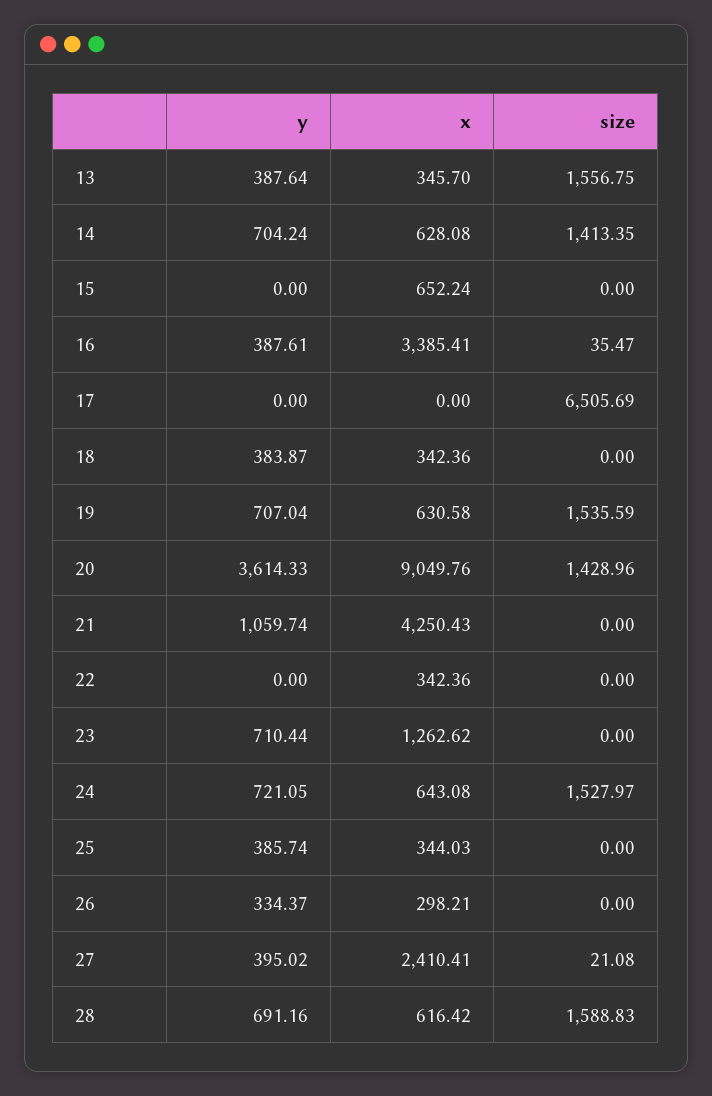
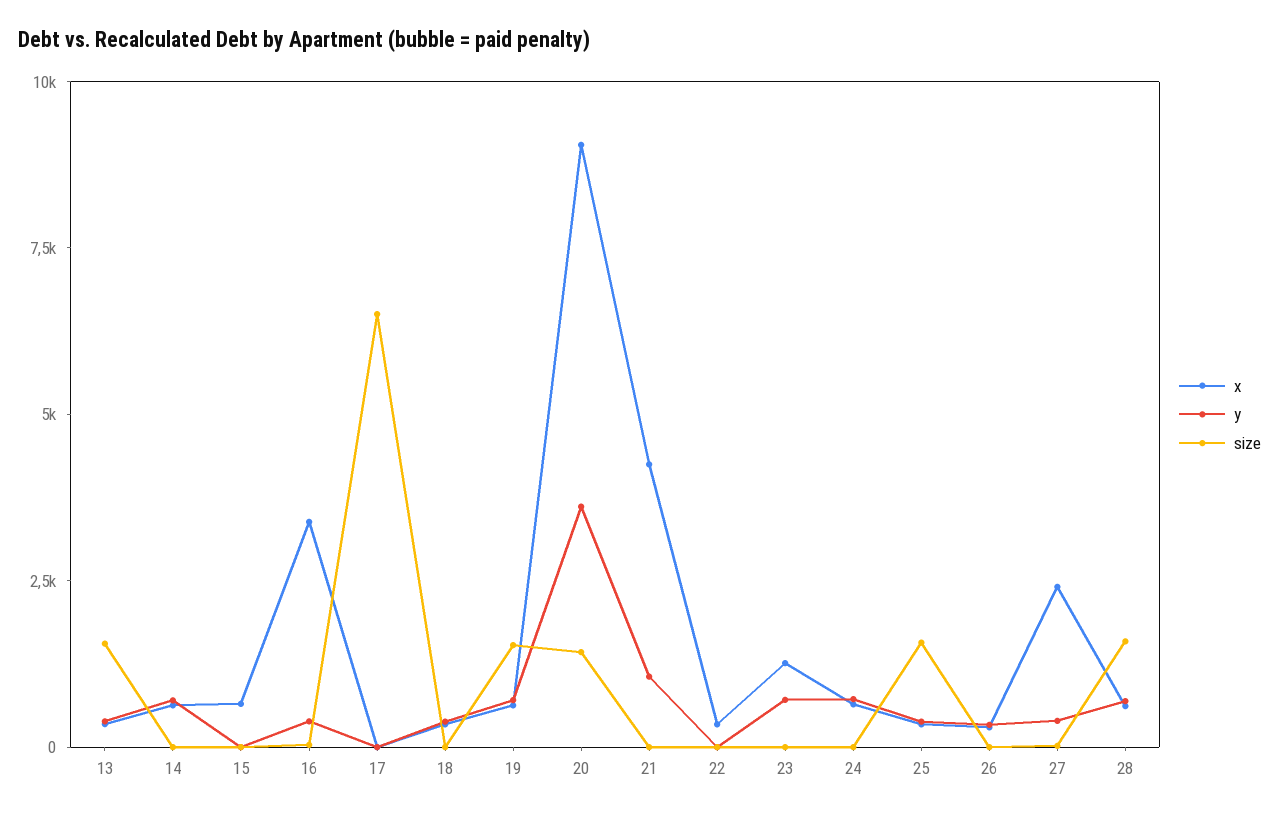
size, 14: 1413.35 -> 0
size, 24: 1527.97 -> 0
size, 25: 0 -> 1500

